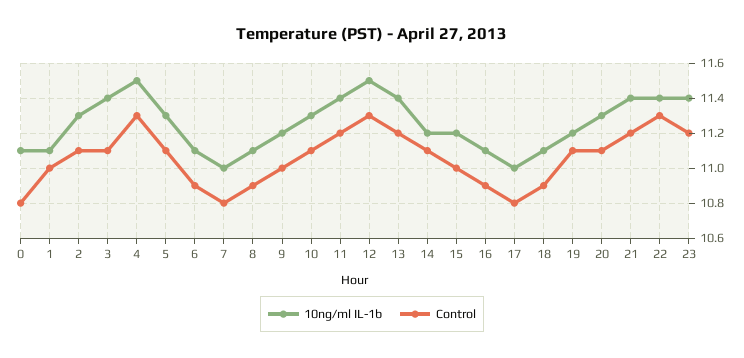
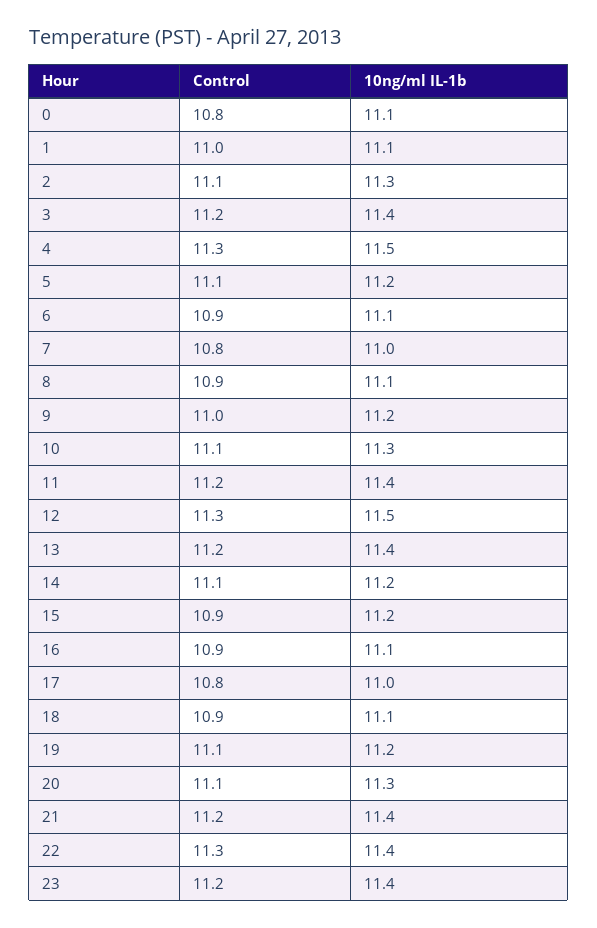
Control, 3: 11.1 -> 11.2
10ng/ml IL-1b, 5: 11.3 -> 11.2
Control, 15: 11 -> 10.9

